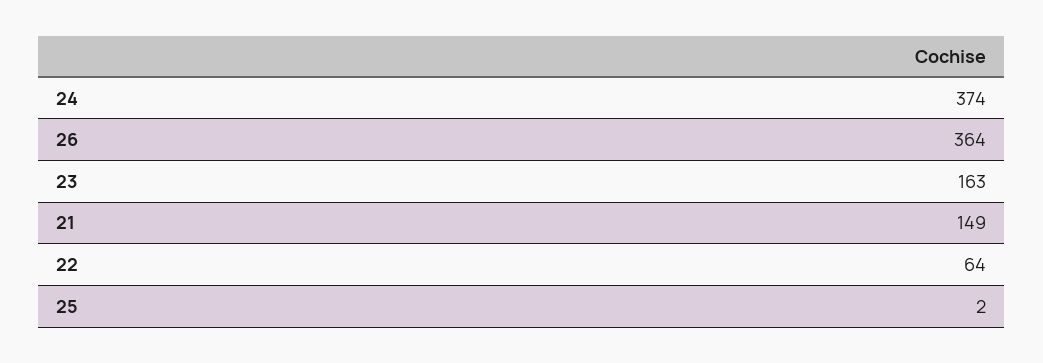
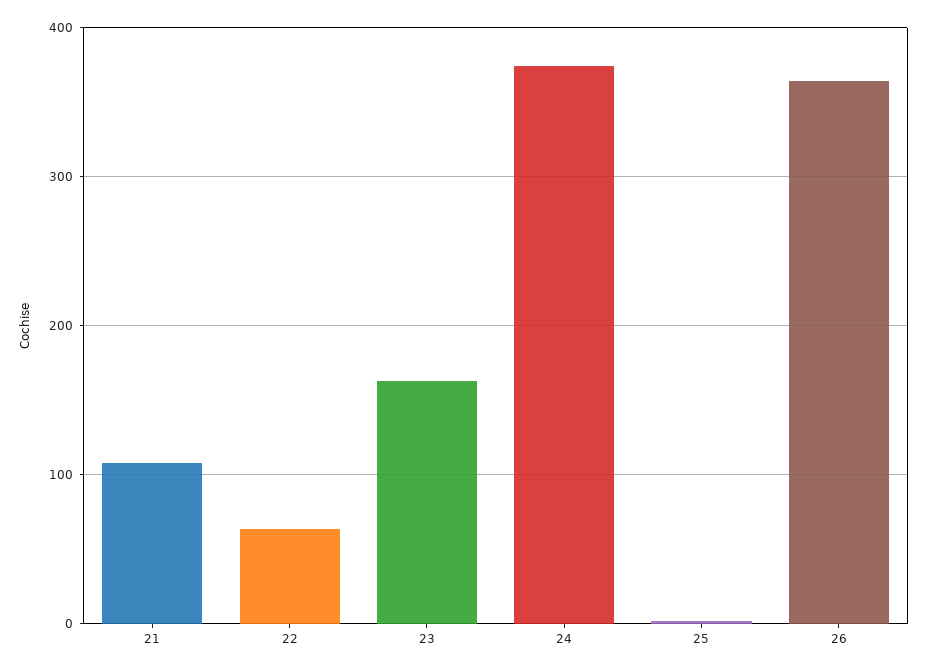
21: 149 -> 110

